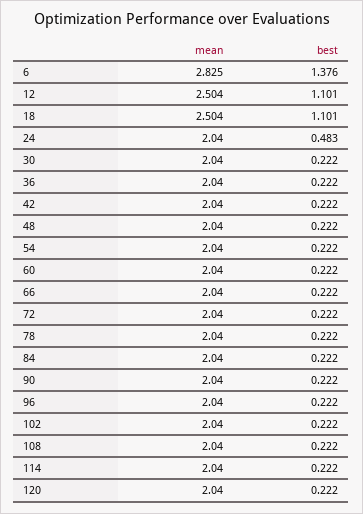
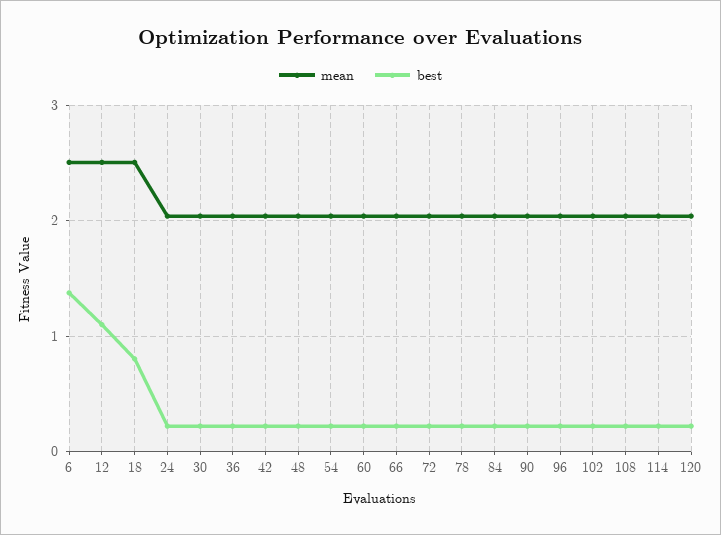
mean, 6: 2.825 -> 2.5
best, 18: 1.101 -> 0.8
best, 24: 0.483 -> 0.2

